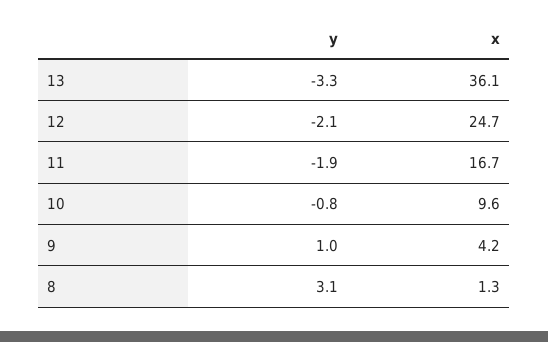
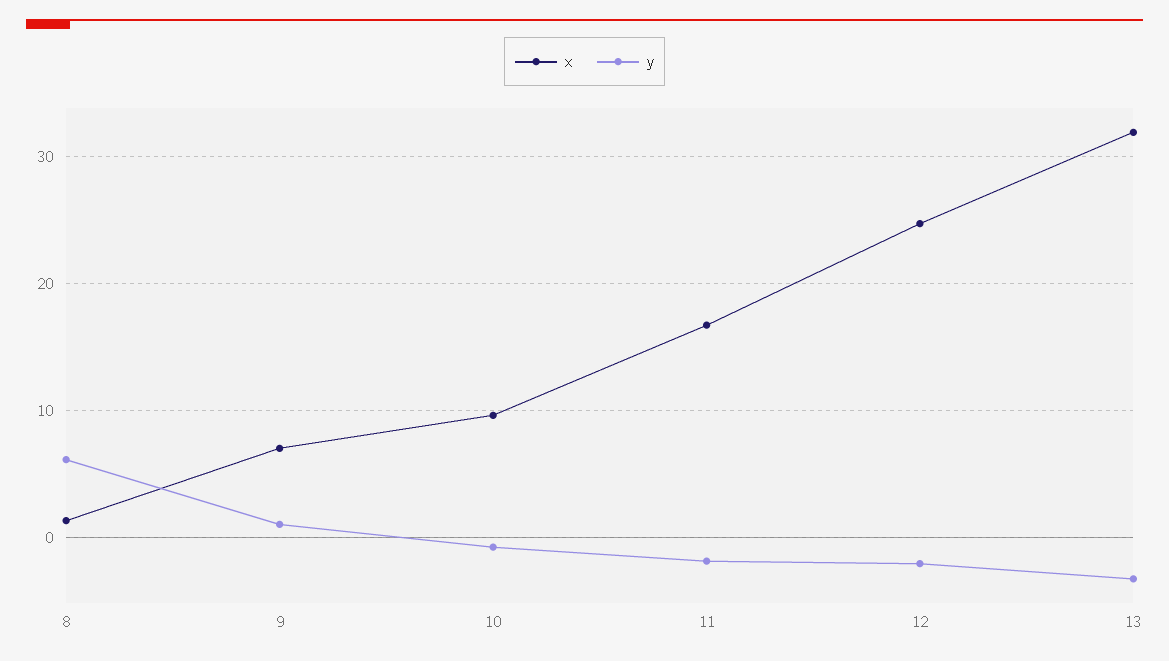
x, 13: 36.1 -> 32
x, 9: 4.2 -> 7
y, 8: 3.1 -> 6

